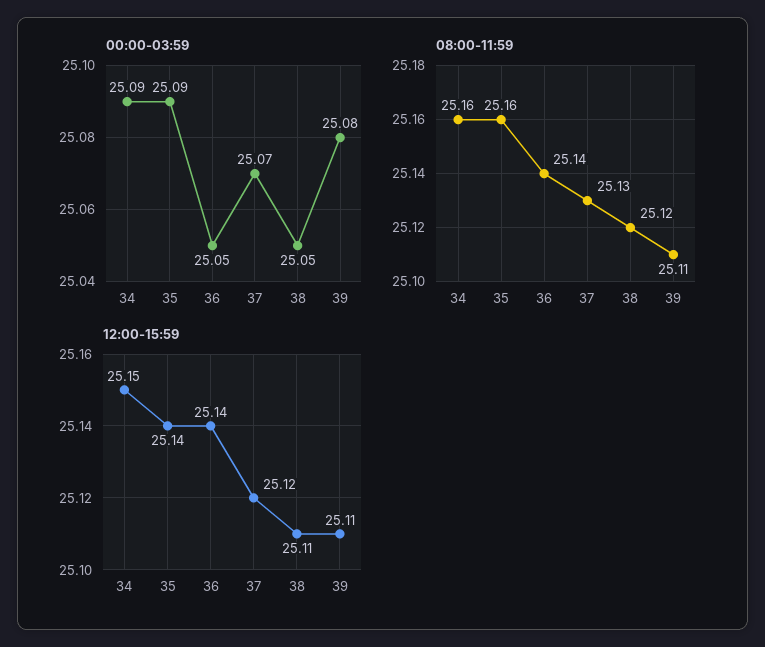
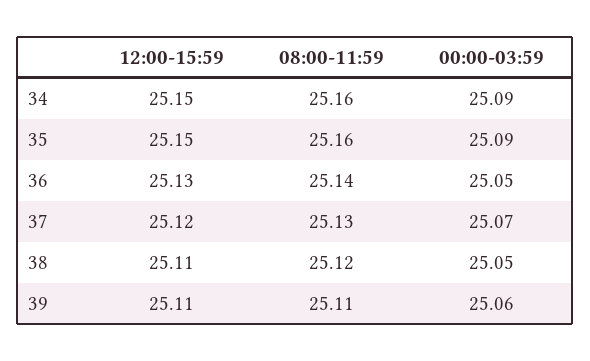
00:00-03:59, 39: 25.08 -> 25.06
12:00-15:59, 35: 25.14 -> 25.15
12:00-15:59, 36: 25.14 -> 25.13

